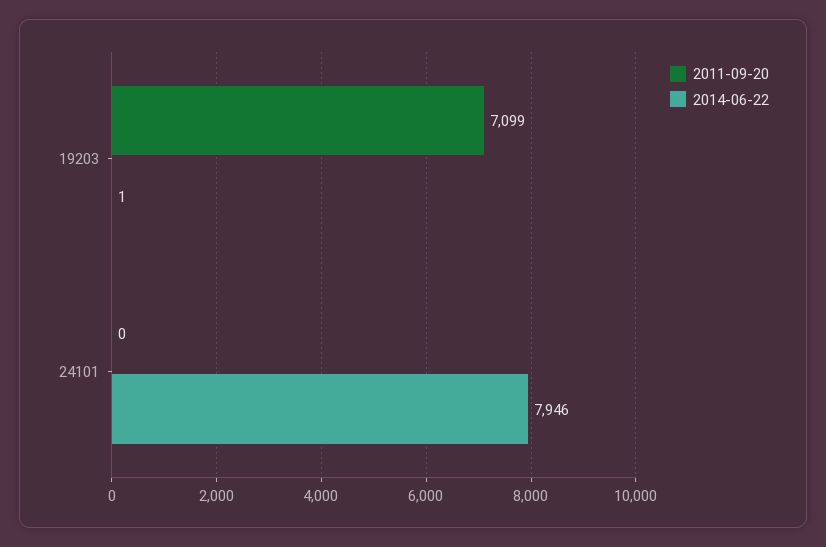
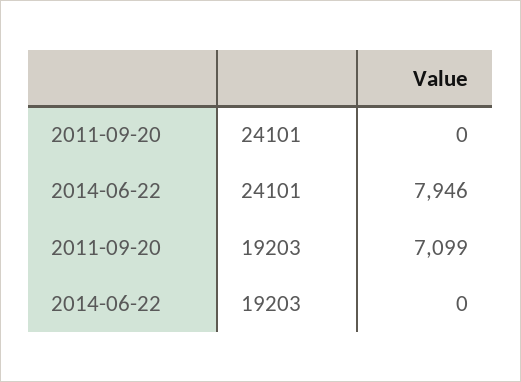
2014-06-22, 19203: 1 -> 0

